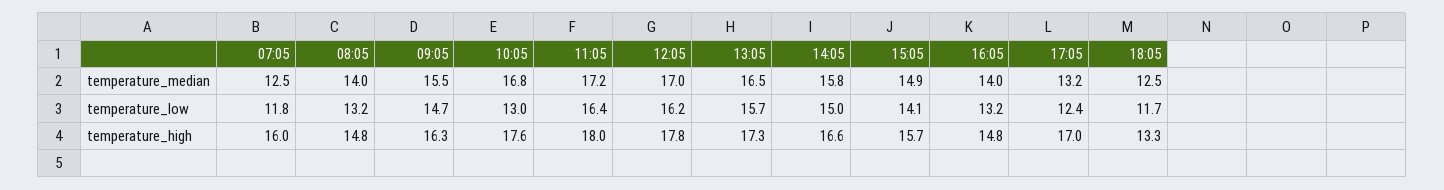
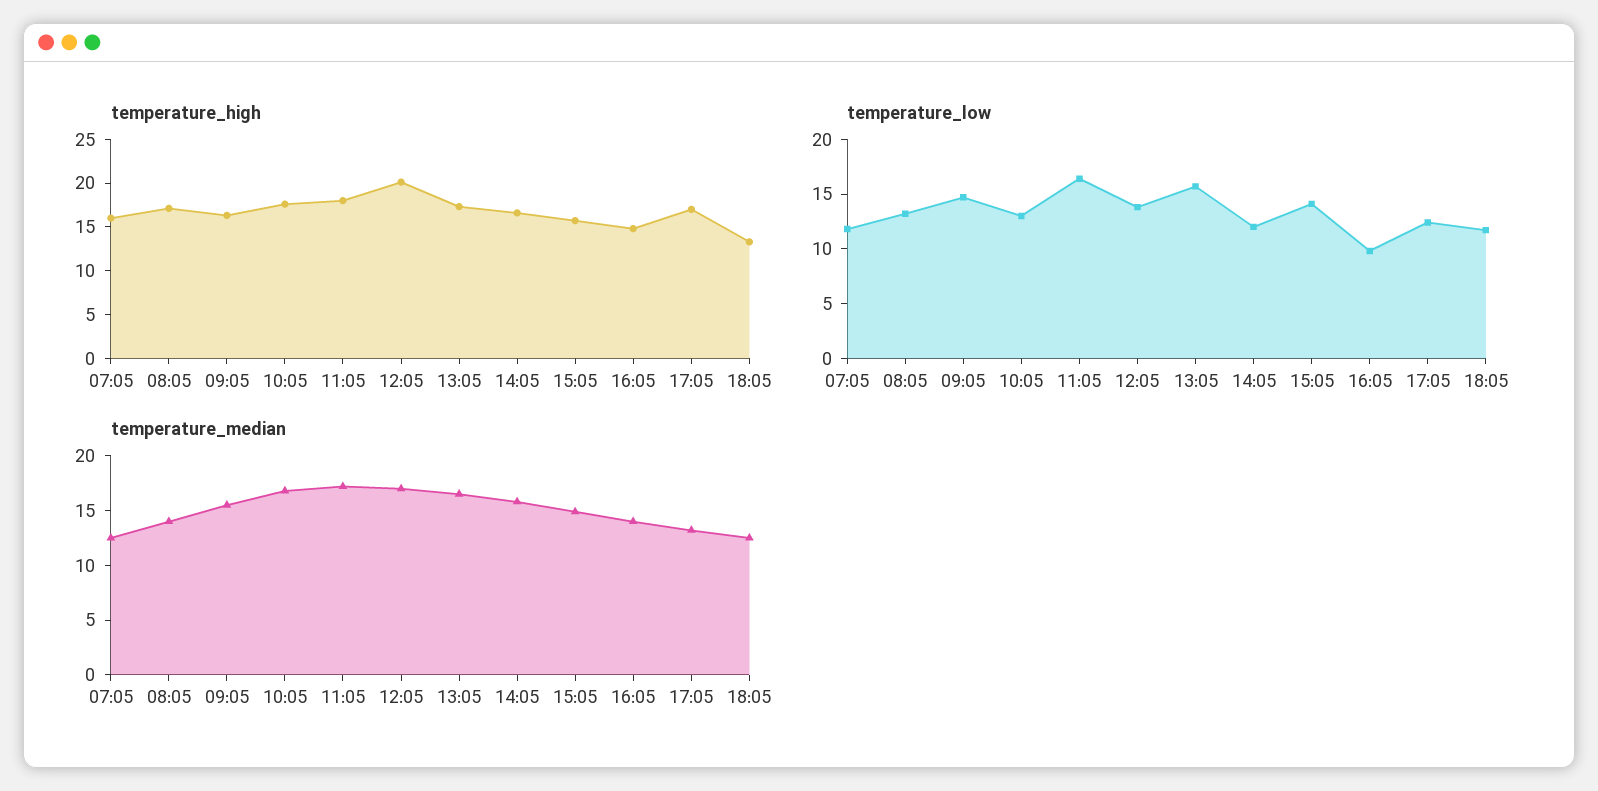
temperature_low, 12:05: 16.2 -> 14
temperature_low, 14:05: 15 -> 12
temperature_low, 16:05: 13.2 -> 10
temperature_high, 08:05: 14.8 -> 17
temperature_high, 12:05: 17.8 -> 20

